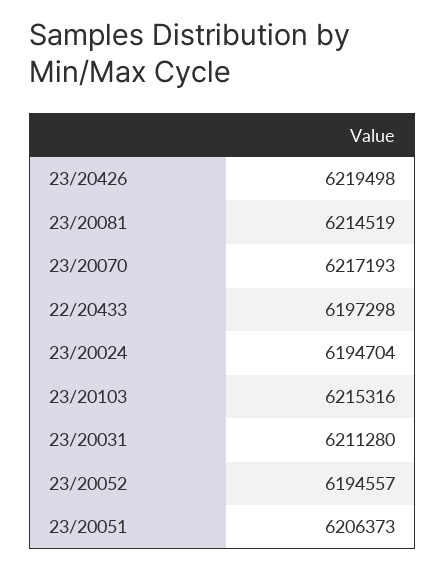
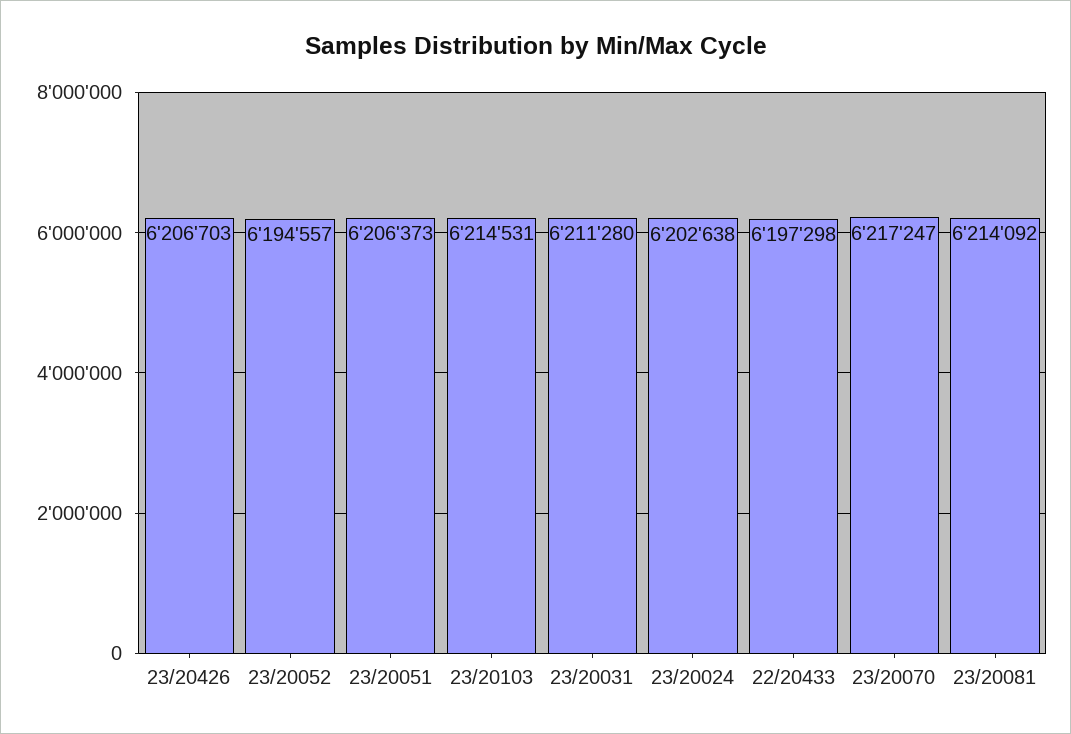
23/20426: 6219498 -> 6206703
23/20081: 6214519 -> 6214092
23/20070: 6217193 -> 6217247
23/20024: 6194704 -> 6202638
23/20103: 6215316 -> 6214531

